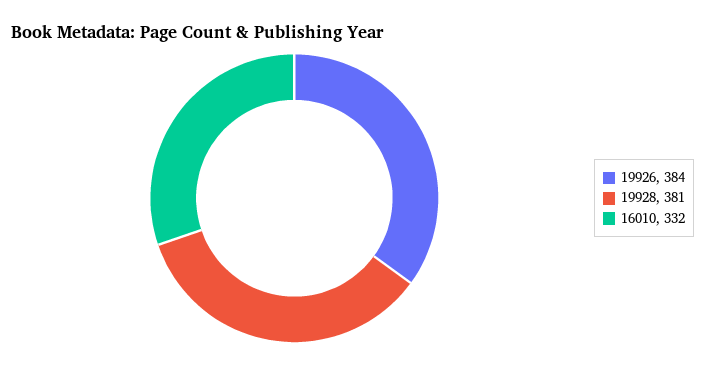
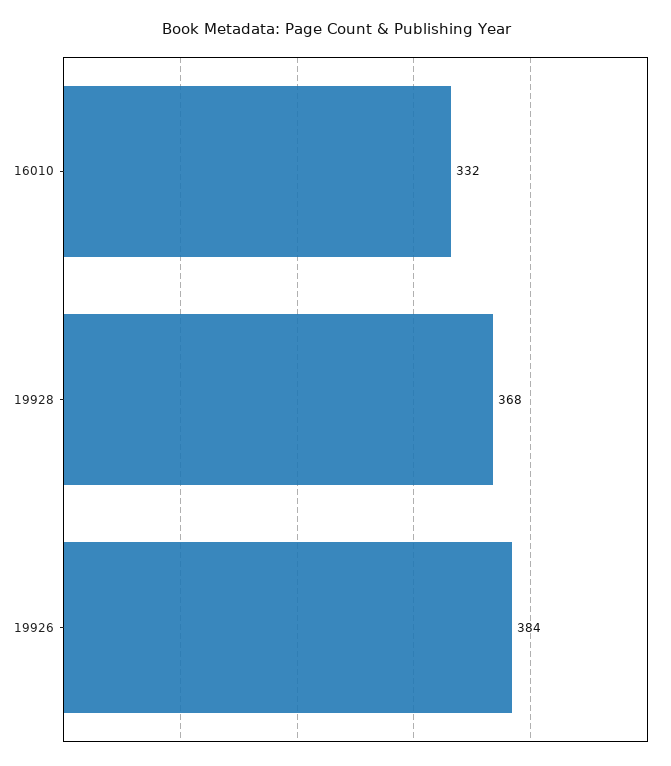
19928: 381 -> 368

